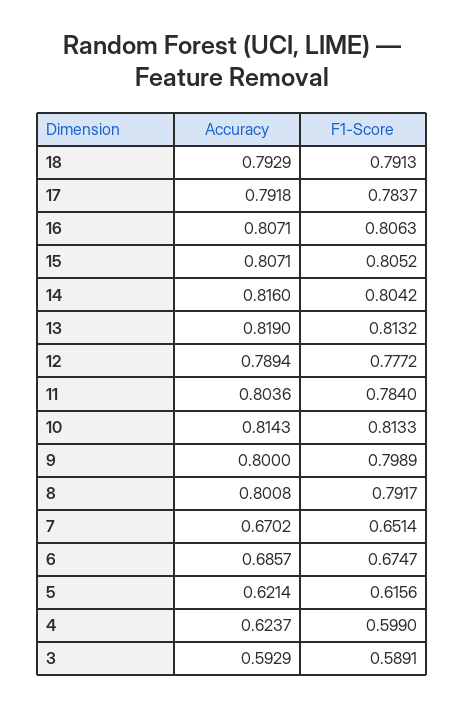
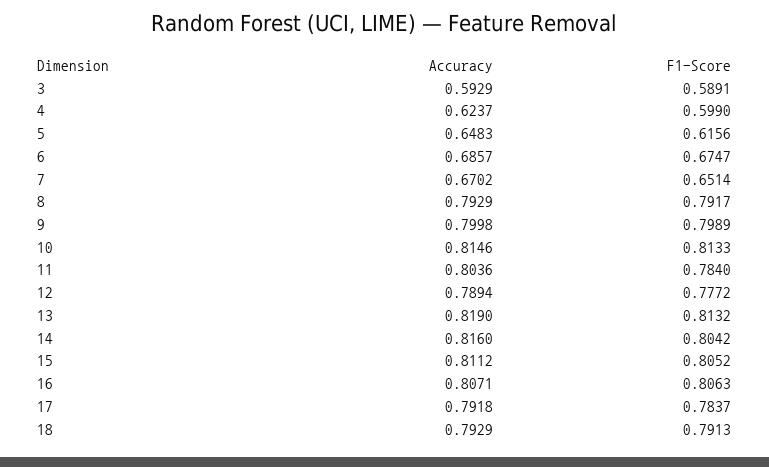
Accuracy, 15: 0.8071 -> 0.8112
Accuracy, 10: 0.8143 -> 0.8146
Accuracy, 9: 0.8 -> 0.7998
Accuracy, 8: 0.8008 -> 0.7929
Accuracy, 5: 0.6214 -> 0.6483

